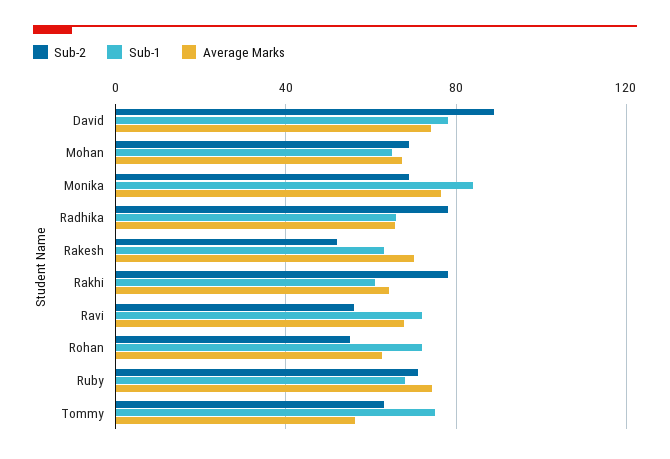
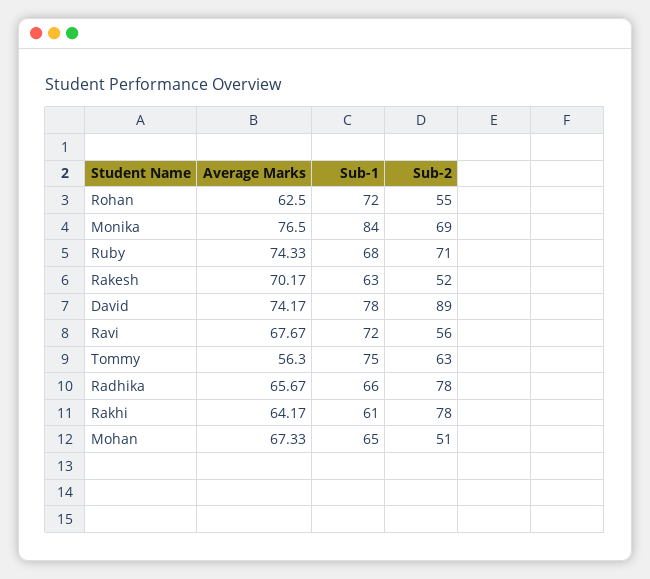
Sub-2, Mohan: 70 -> 51

